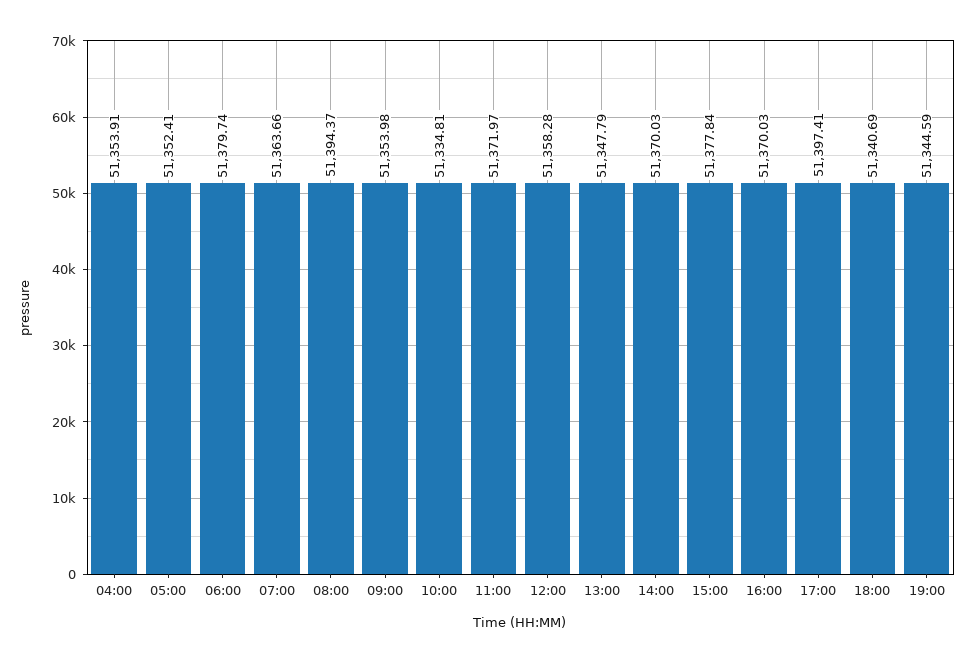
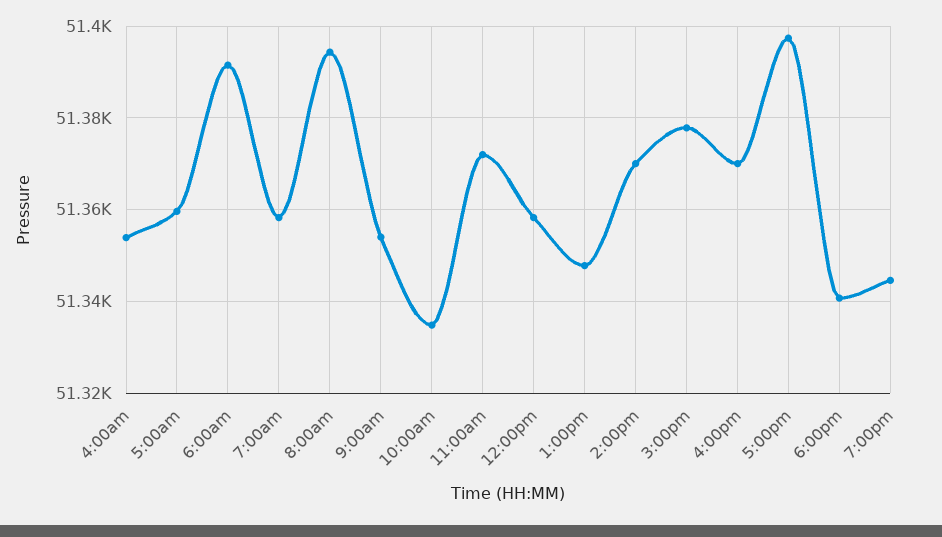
05:00: 51352.41 -> 51360
06:00: 51379.74 -> 51392
07:00: 51363.66 -> 51358

